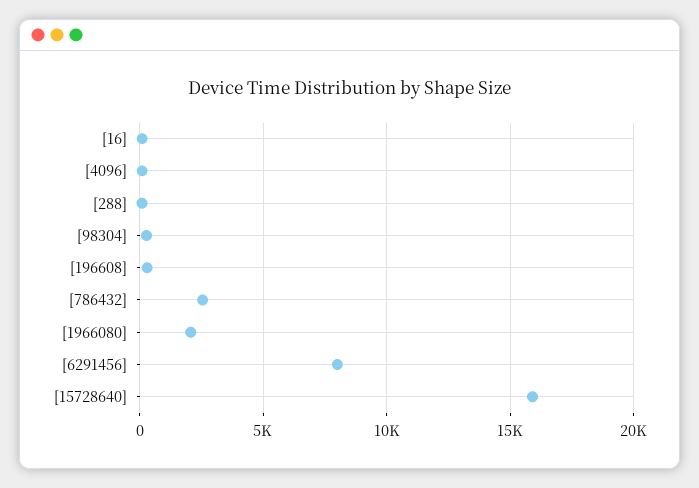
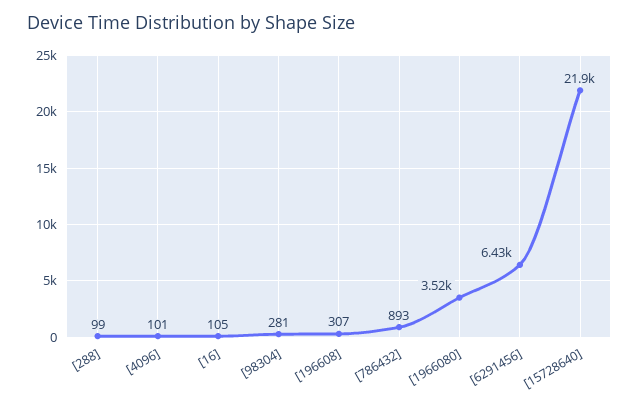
[786432]: 2500 -> 893
[1966080]: 2000 -> 3520
[6291456]: 8000 -> 6430
[15728640]: 16000 -> 21900

